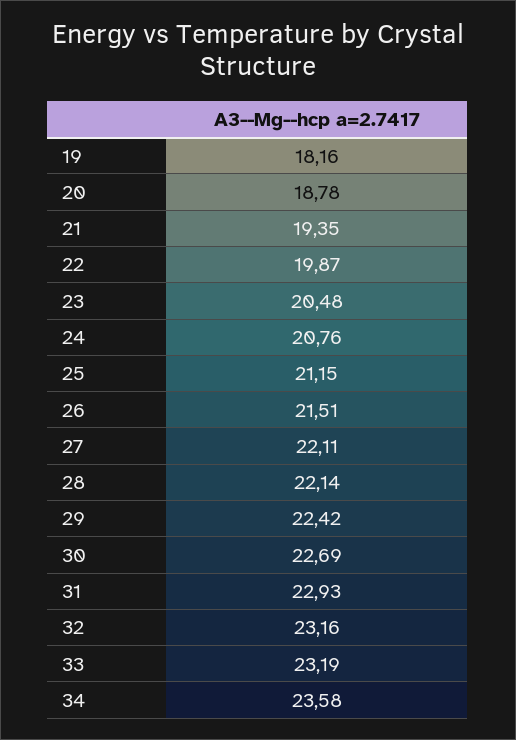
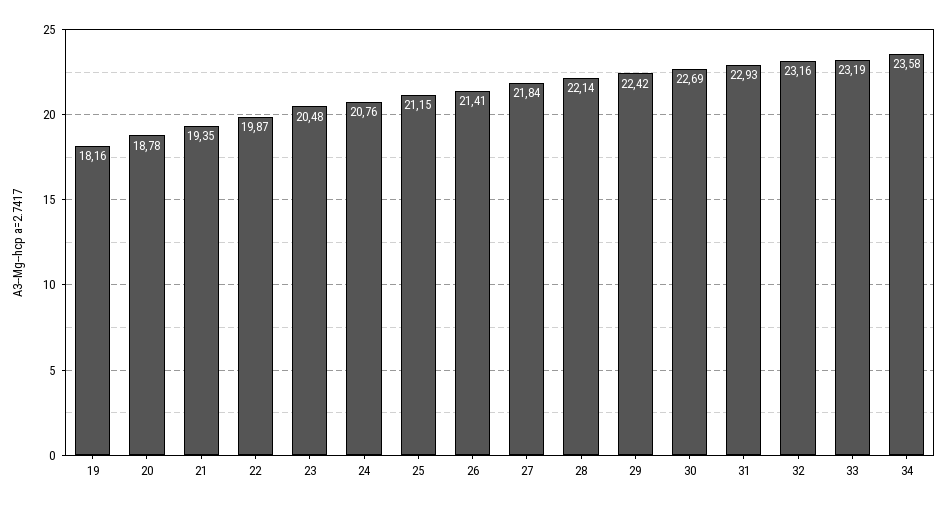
26: 21.51 -> 21.41
27: 22.11 -> 21.84

